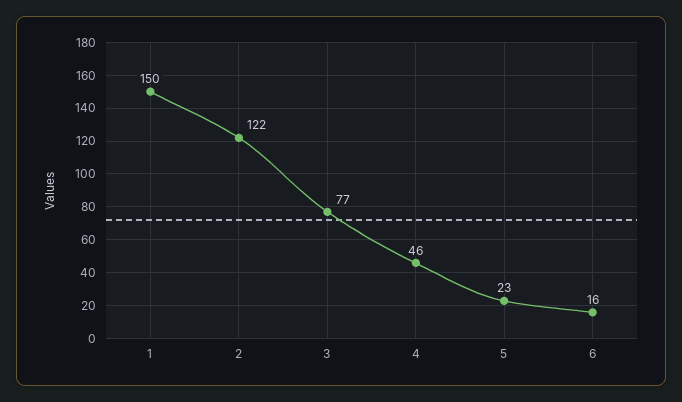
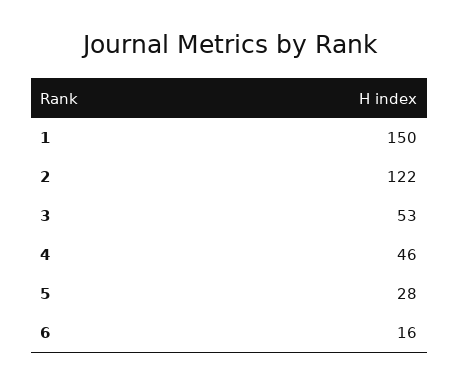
3: 77 -> 53
5: 23 -> 28

